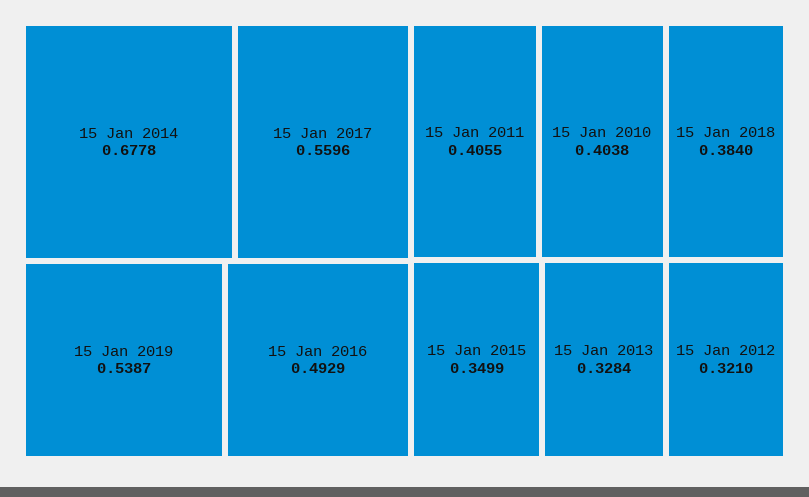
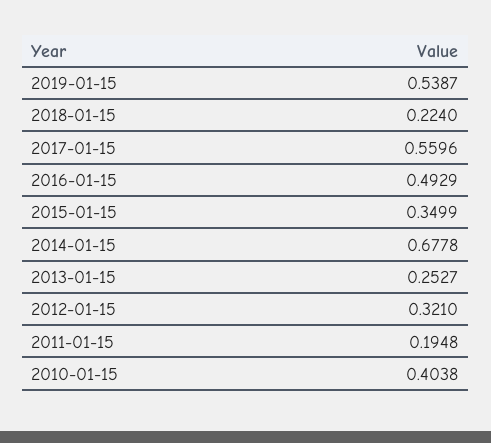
15 Jan 2011: 0.4055 -> 0.1948
15 Jan 2018: 0.384 -> 0.224
15 Jan 2013: 0.3284 -> 0.2527

